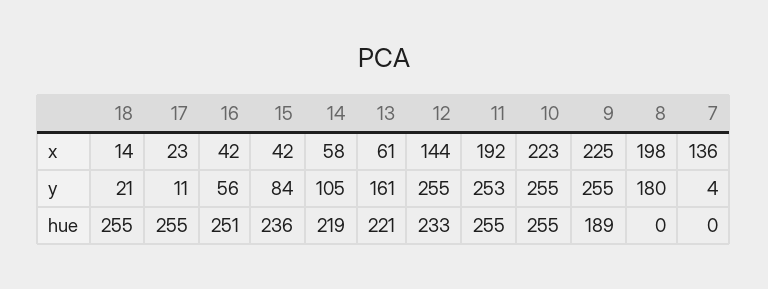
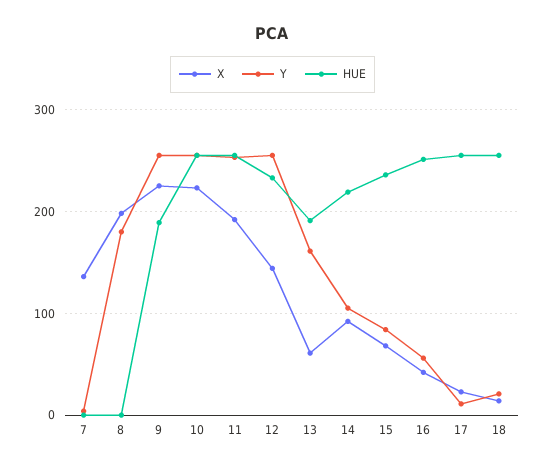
x, 15: 42 -> 70
x, 14: 58 -> 90
hue, 13: 221 -> 190

